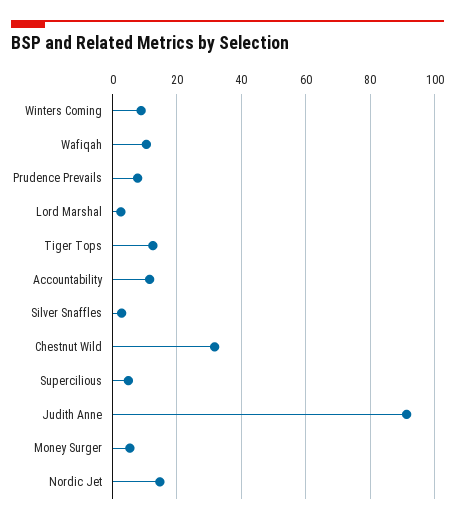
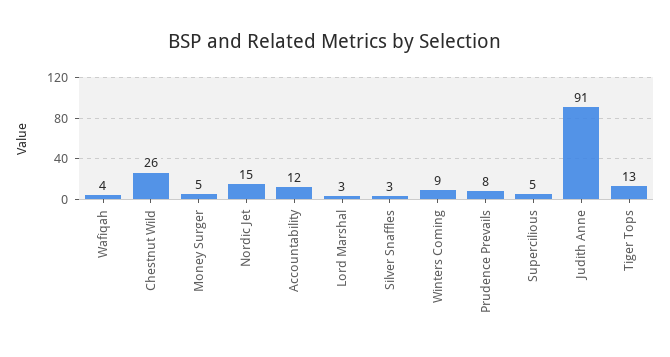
Wafiqah: 10 -> 4
Chestnut Wild: 32 -> 26

